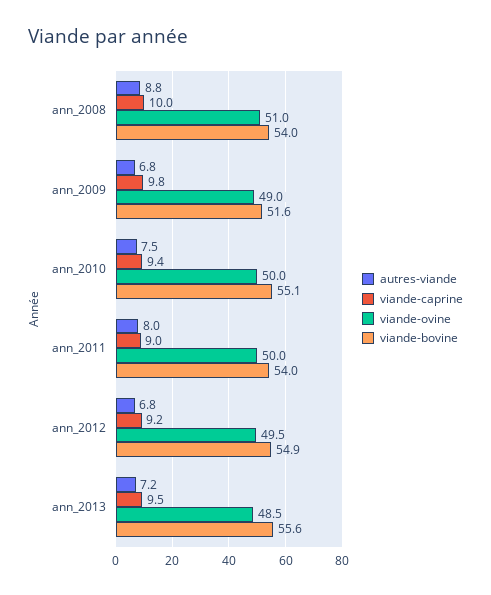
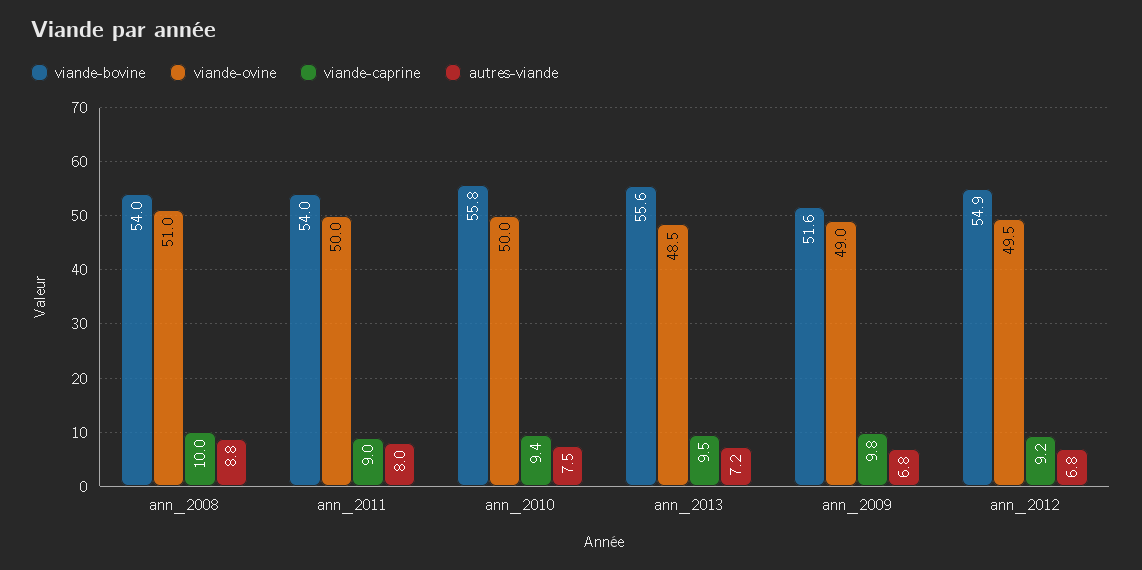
viande-bovine, ann_2010: 55.1 -> 55.8

